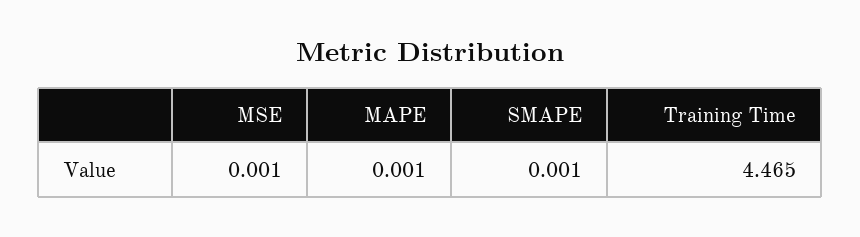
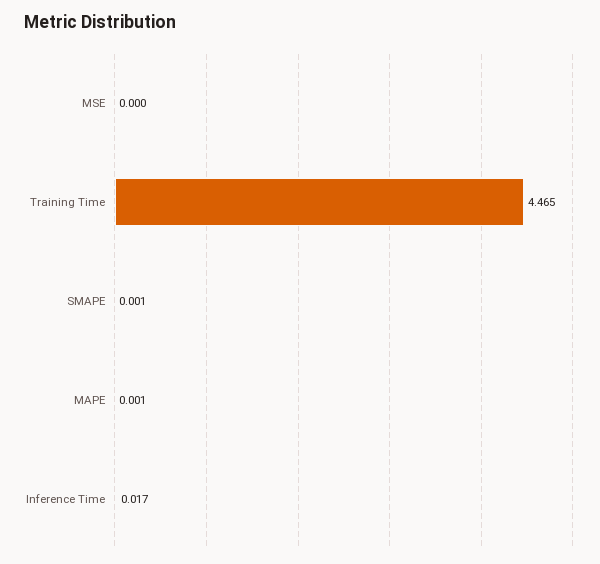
MSE: 0.001 -> 0
Inference Time: none -> 0.017

